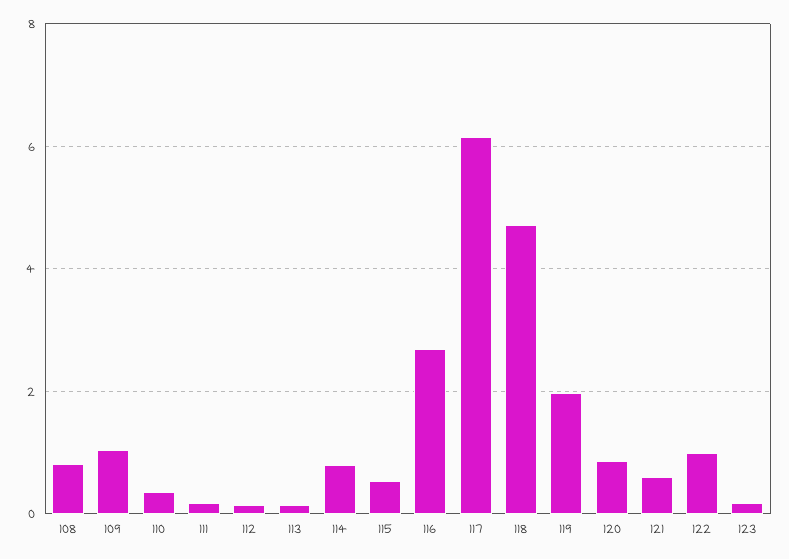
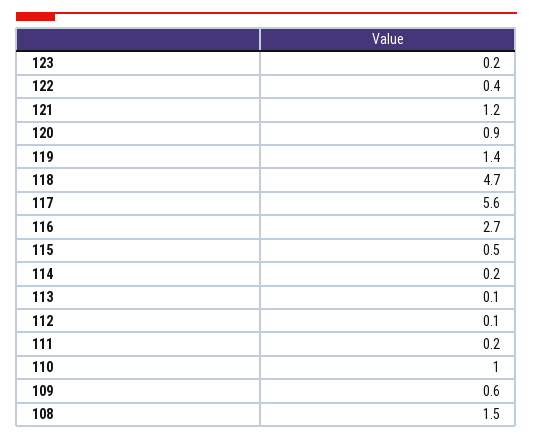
108: 0.8 -> 1.5
109: 1 -> 0.6
110: 0.4 -> 1
114: 0.8 -> 0.2
117: 6.2 -> 5.6
119: 2 -> 1.4
121: 0.6 -> 1.2
122: 1 -> 0.4

